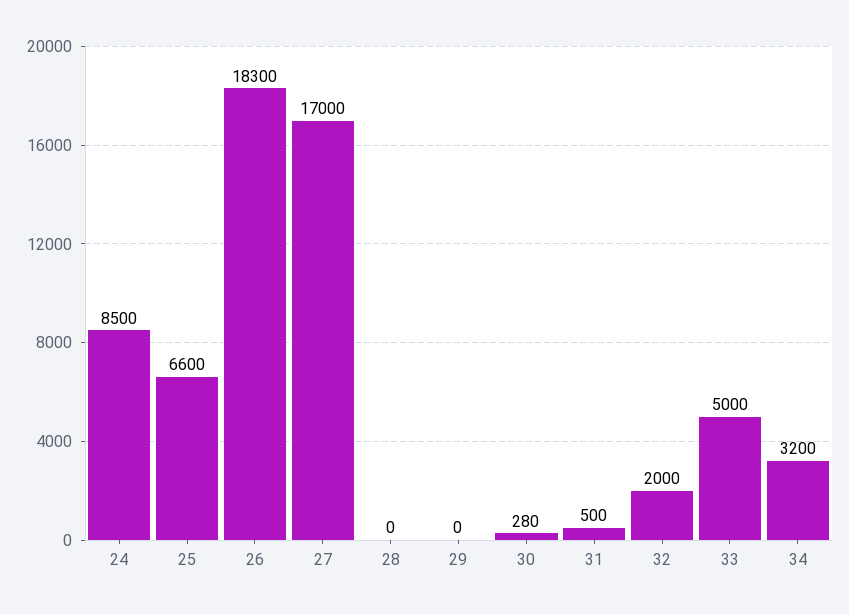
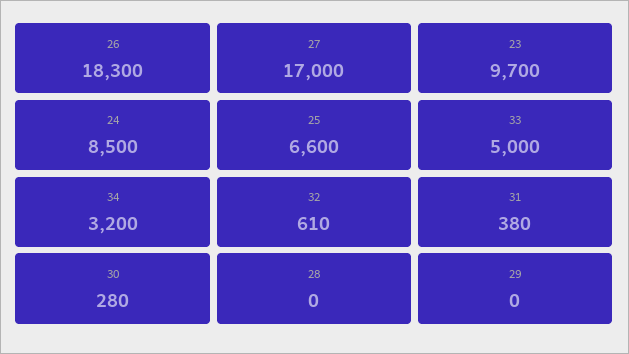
31: 500 -> 380
32: 2000 -> 610
23: none -> 9700

